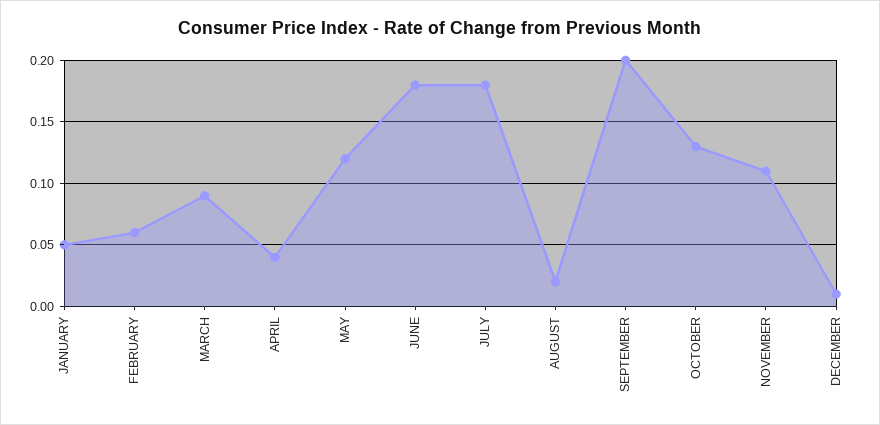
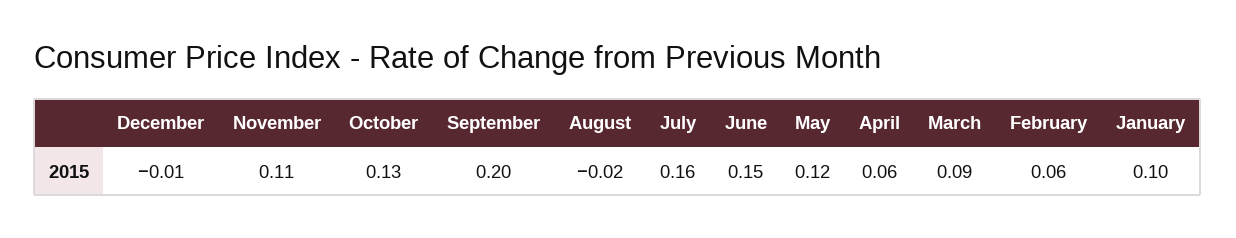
JANUARY: 0.05 -> 0.1
APRIL: 0.04 -> 0.06
JUNE: 0.18 -> 0.15
JULY: 0.18 -> 0.16
AUGUST: 0.02 -> -0.02
DECEMBER: 0.01 -> -0.01

